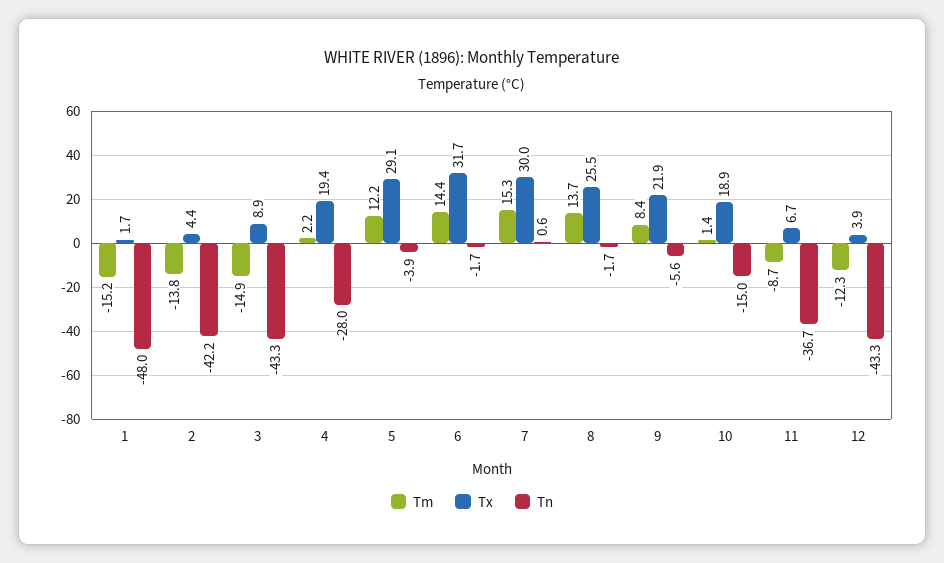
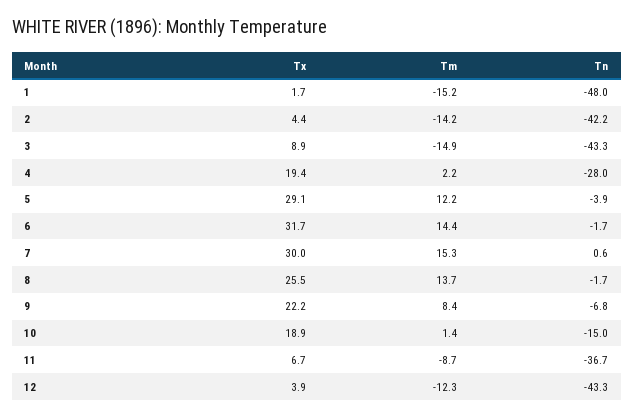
Tm, 2: -13.8 -> -14.2
Tx, 9: 21.9 -> 22.2
Tn, 9: -5.6 -> -6.8

